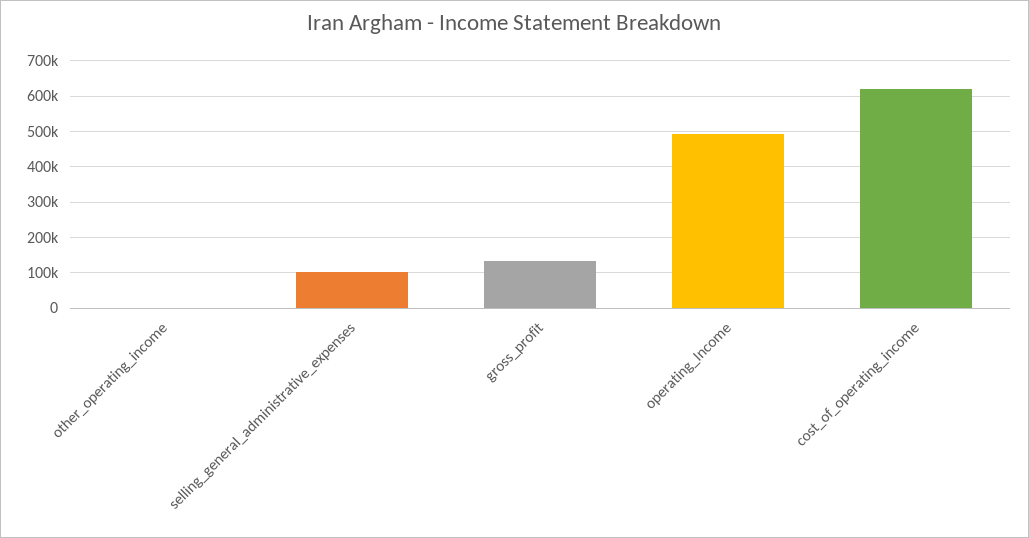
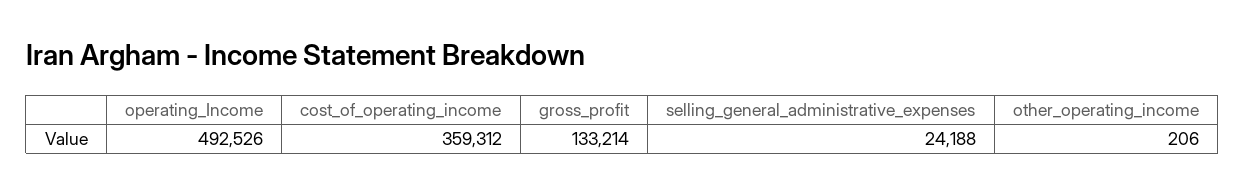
selling_general_administrative_expenses: 100000 -> 24188
cost_of_operating_income: 620000 -> 359312

